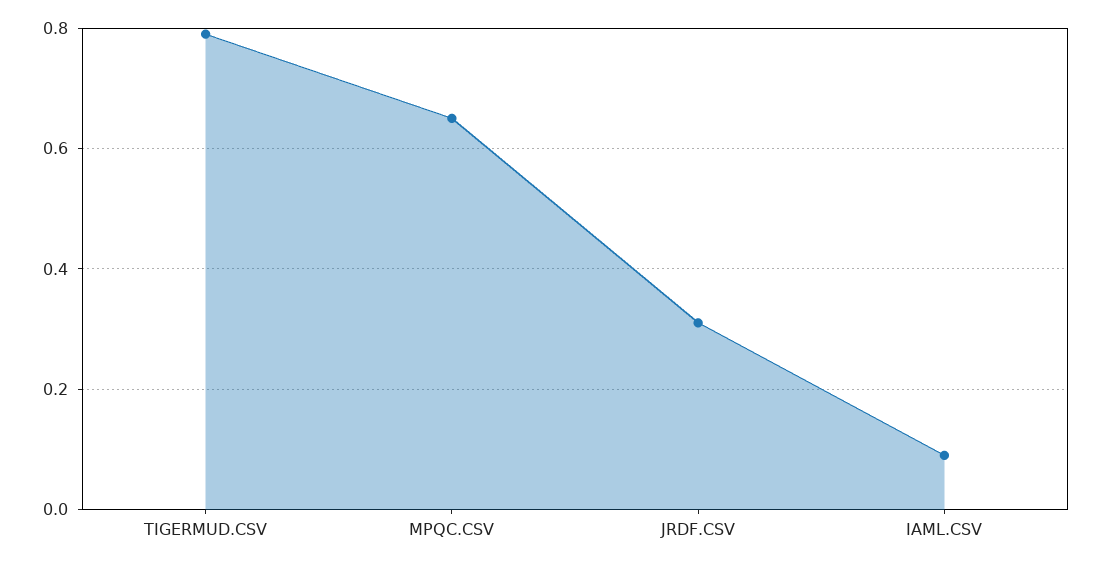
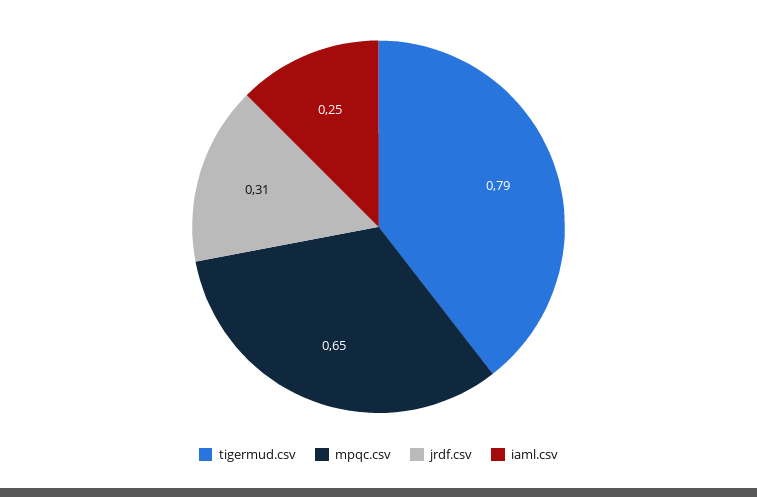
IAML.CSV: 0.1 -> 0.25

